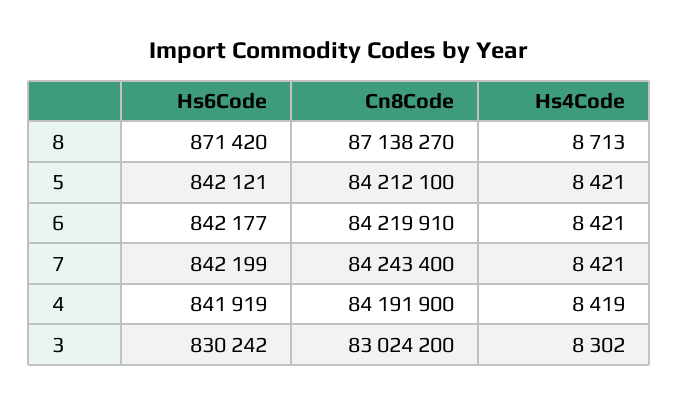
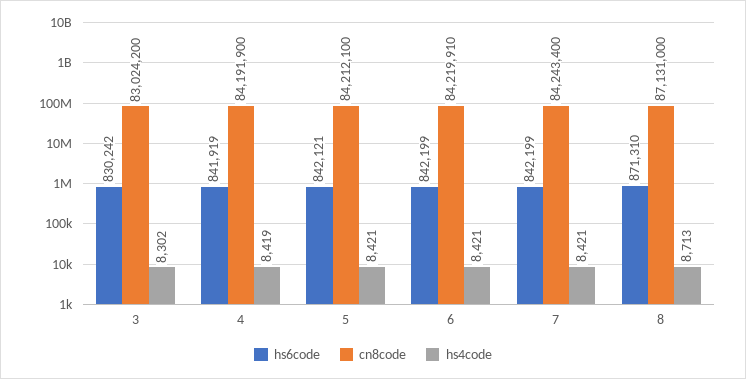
Hs6Code, 8: 871420 -> 871310
Cn8Code, 8: 87138270 -> 87131000
Hs6Code, 6: 842177 -> 842199

